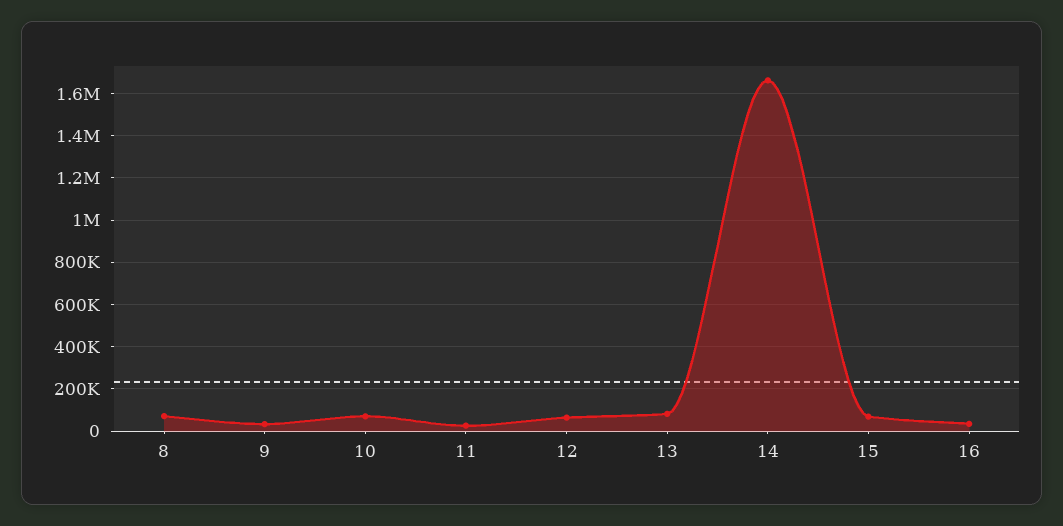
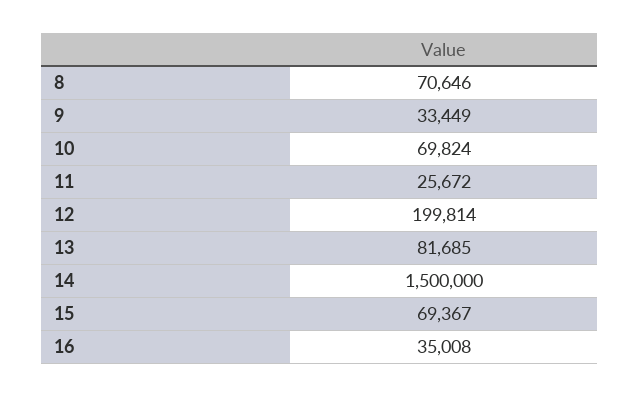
12: 50000 -> 199814
14: 1650000 -> 1500000

